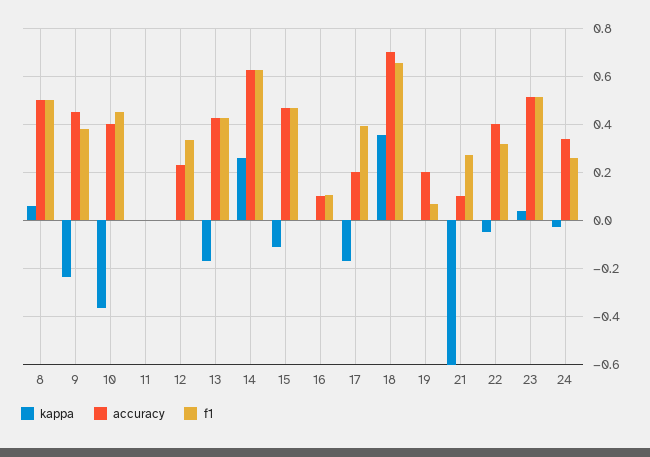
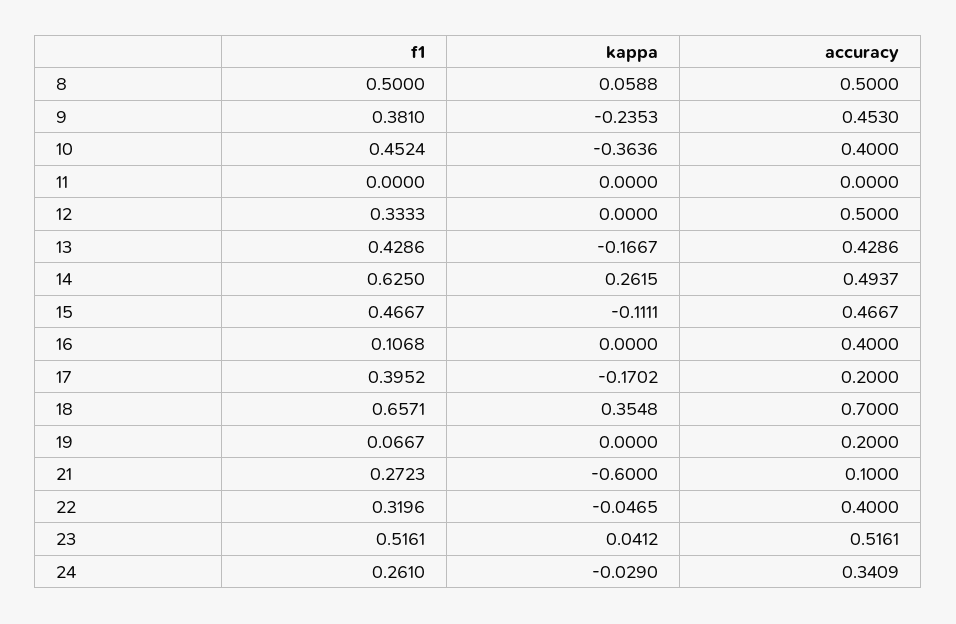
accuracy, 12: 0.225 -> 0.5
accuracy, 14: 0.625 -> 0.4937
accuracy, 16: 0.1 -> 0.4

